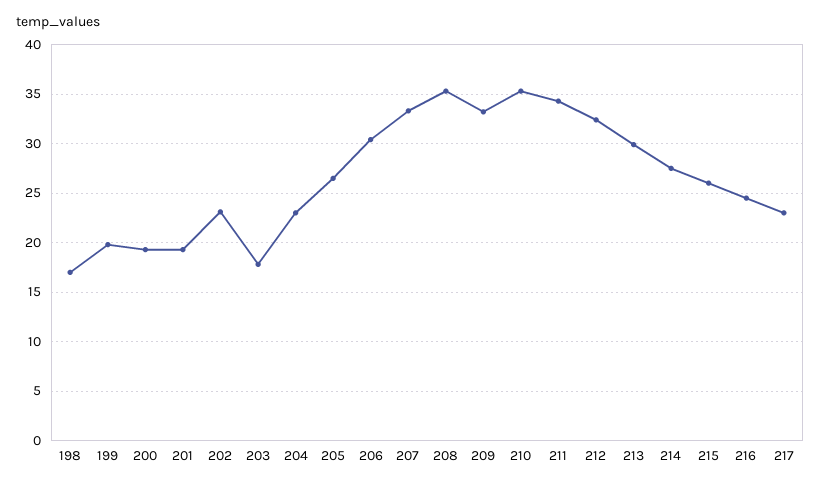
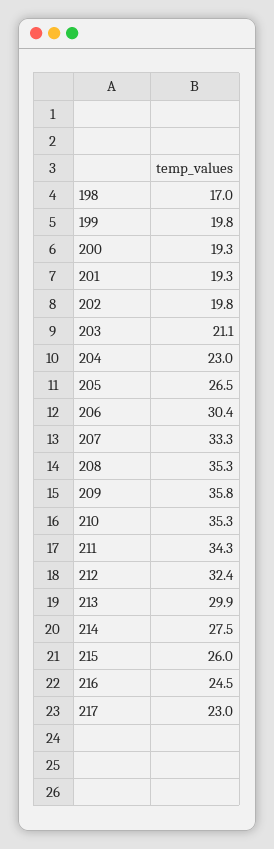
202: 23 -> 19.8
203: 18 -> 21.1
209: 33 -> 35.8

